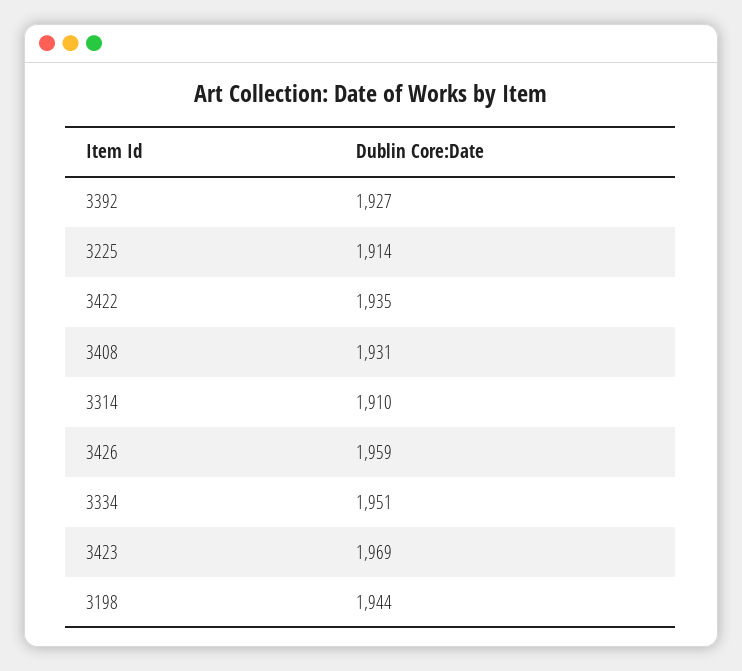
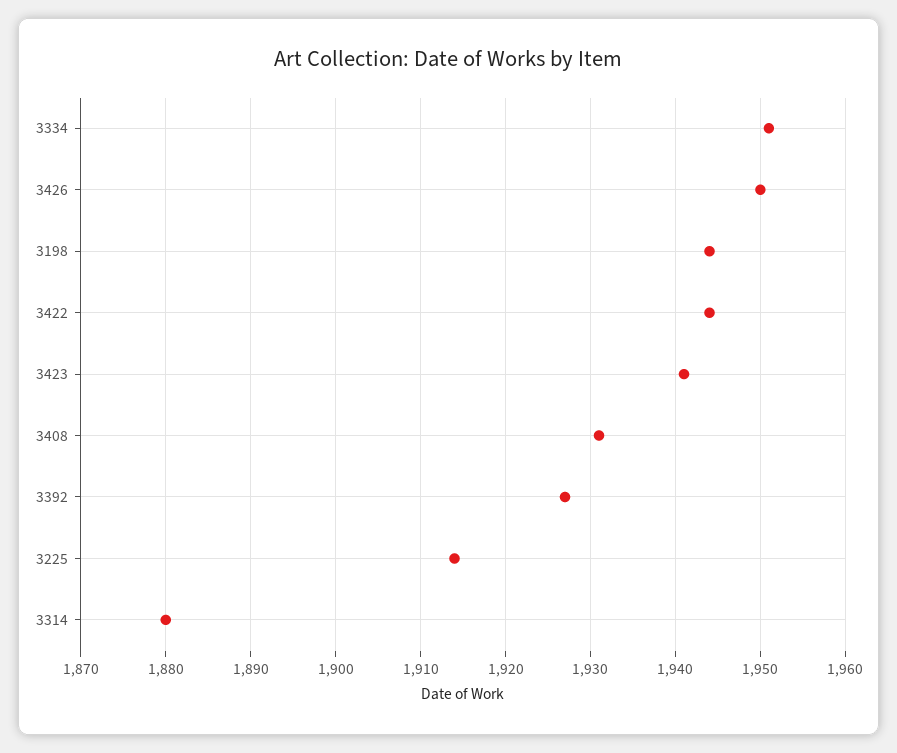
3422: 1935 -> 1944
3314: 1910 -> 1880
3426: 1959 -> 1950
3423: 1969 -> 1941

